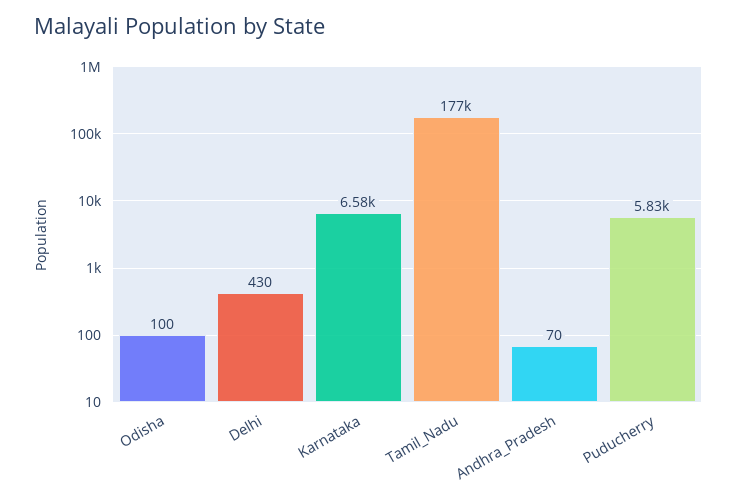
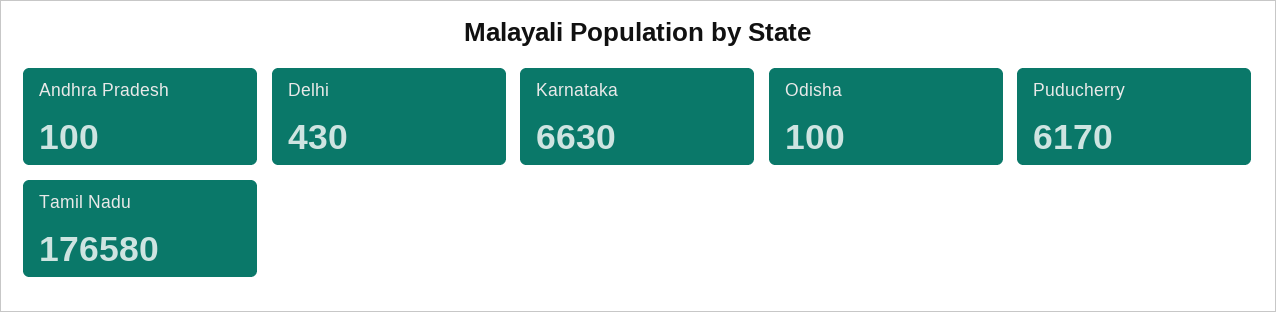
Karnataka: 6580 -> 6630
Andhra_Pradesh: 70 -> 100
Puducherry: 5830 -> 6170

